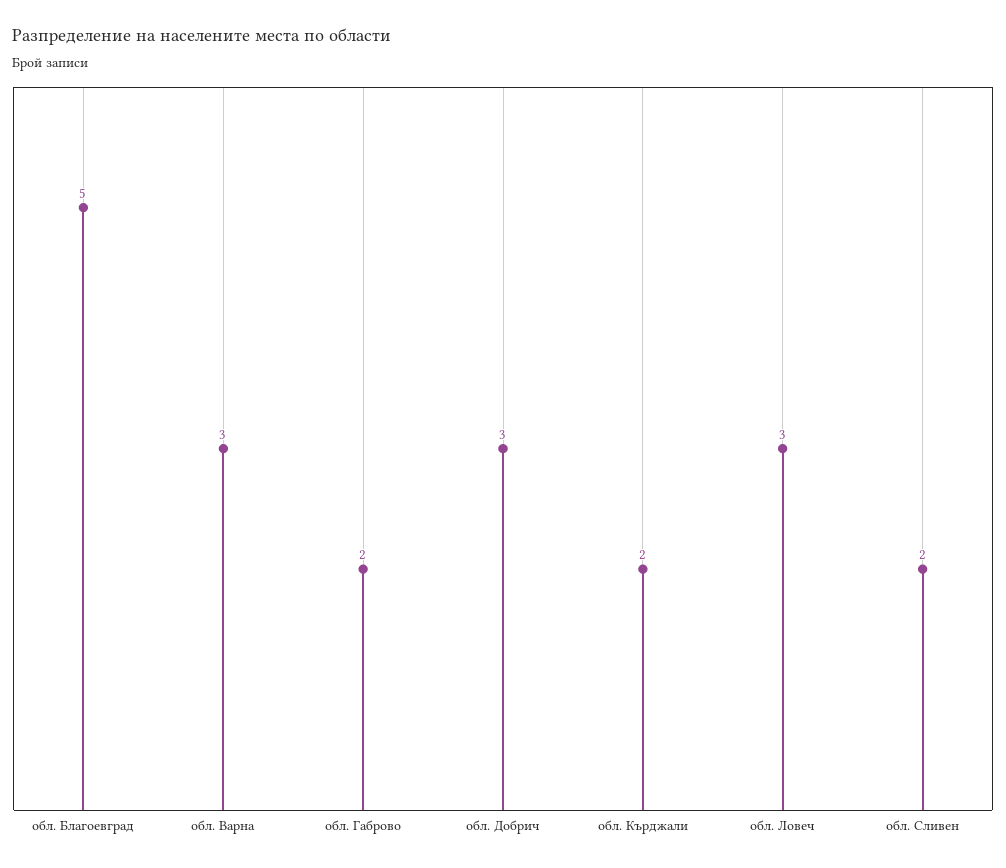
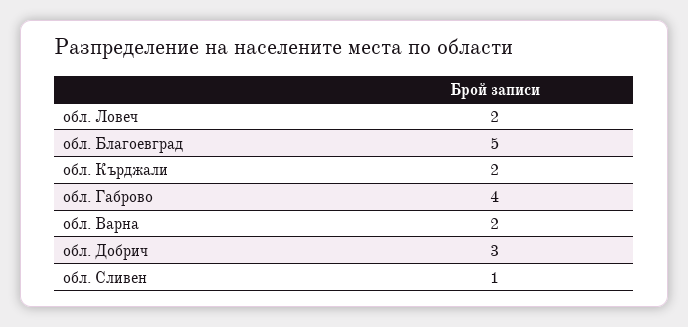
обл. Варна: 3 -> 2
обл. Габрово: 2 -> 4
обл. Ловеч: 3 -> 2
обл. Сливен: 2 -> 1

